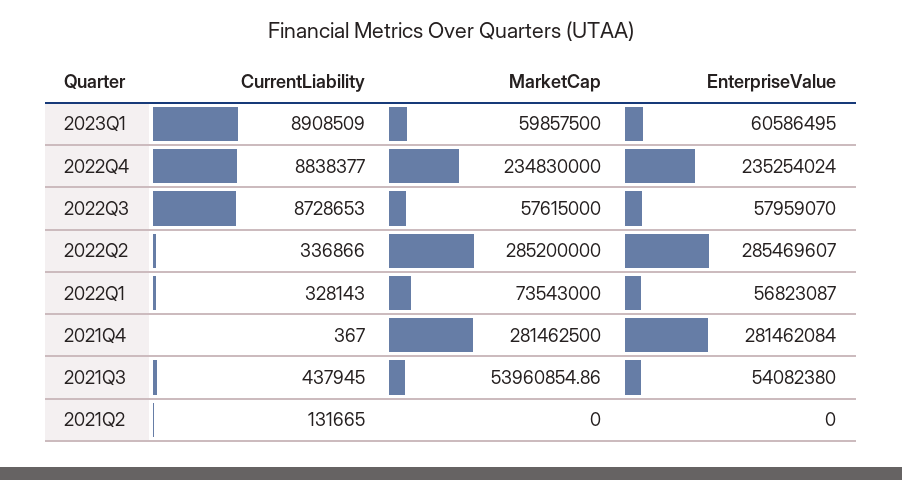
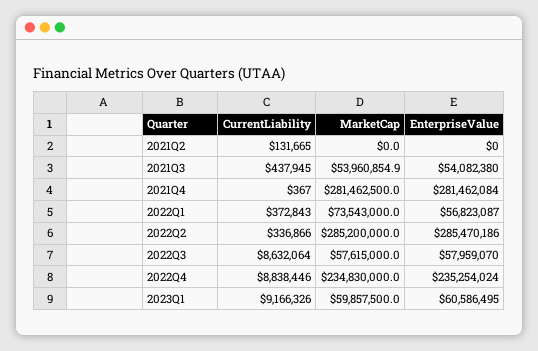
CurrentLiability, 2023Q1: 8908509 -> 9166326
CurrentLiability, 2022Q4: 8838377 -> 8838446
CurrentLiability, 2022Q3: 8728653 -> 8632064
EnterpriseValue, 2022Q2: 285469607 -> 285470186
CurrentLiability, 2022Q1: 328143 -> 372843

